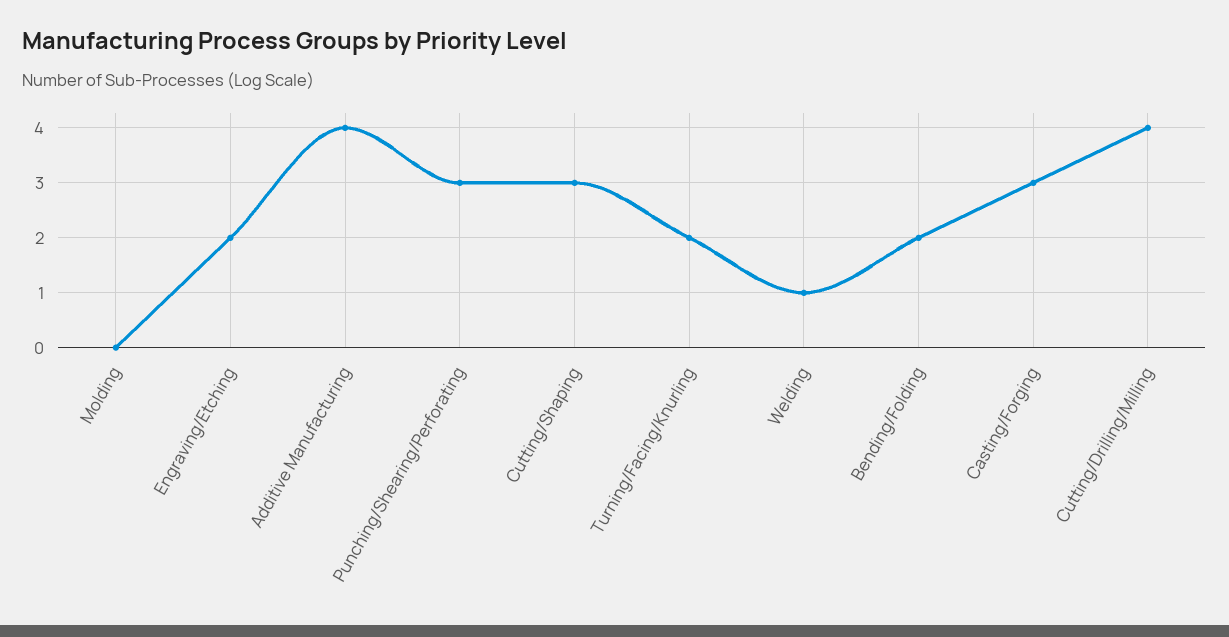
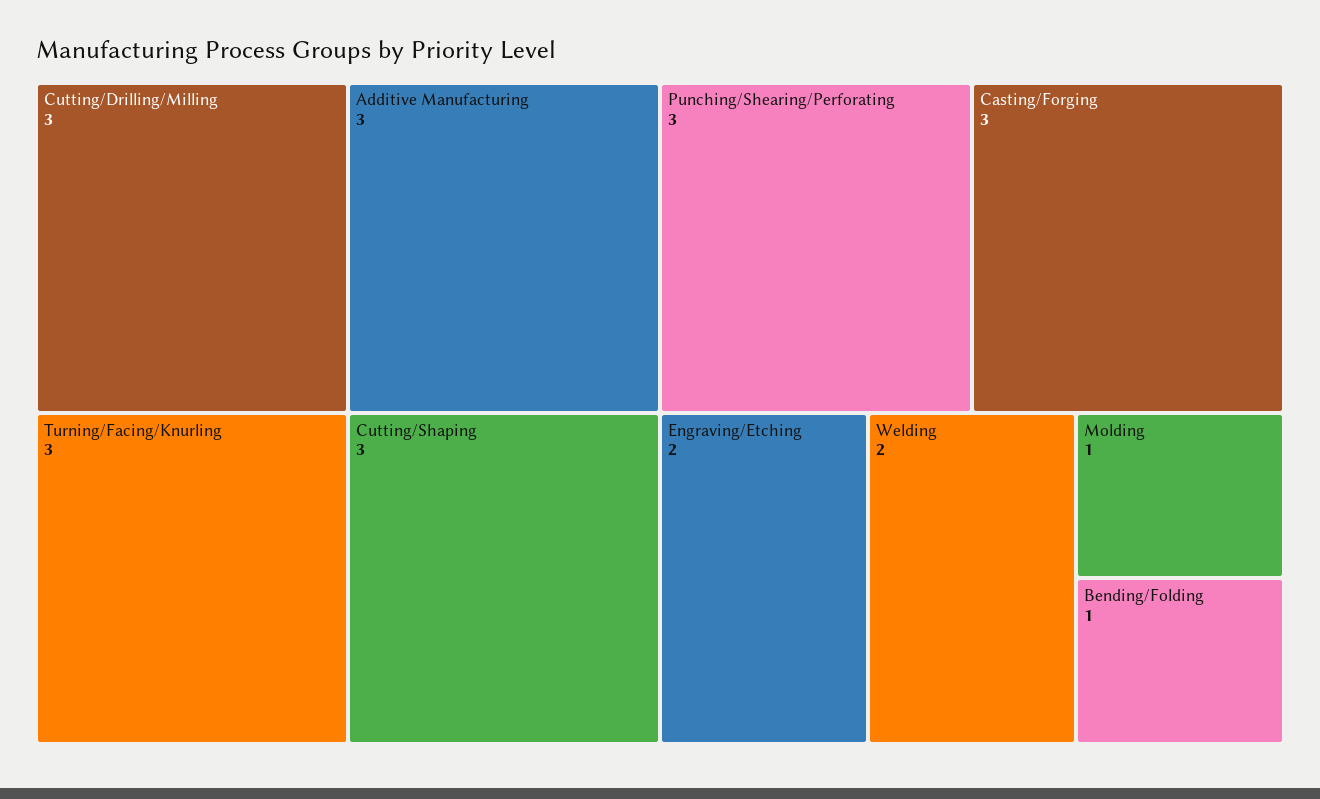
Molding: 0 -> 1
Additive Manufacturing: 4 -> 3
Turning/Facing/Knurling: 2 -> 3
Welding: 1 -> 2
Bending/Folding: 2 -> 1
Cutting/Drilling/Milling: 4 -> 3

